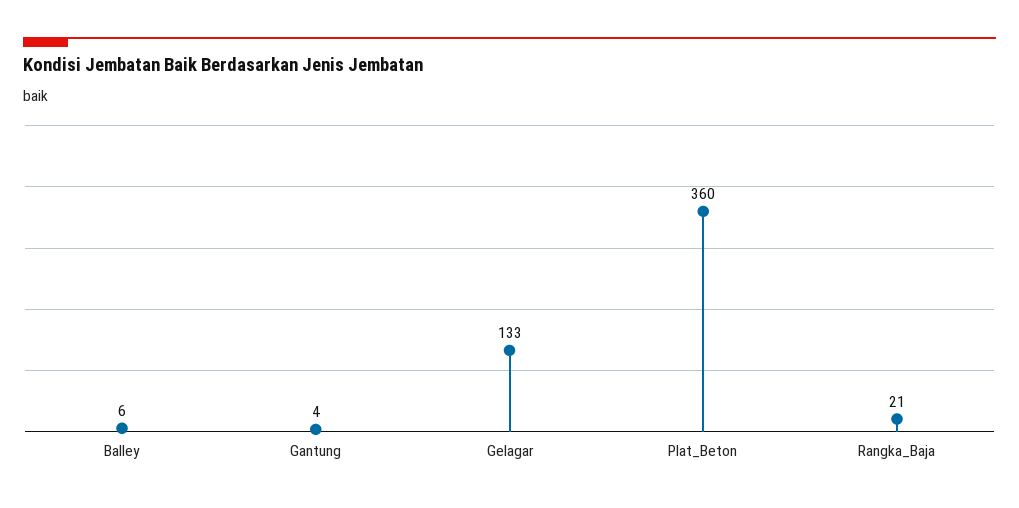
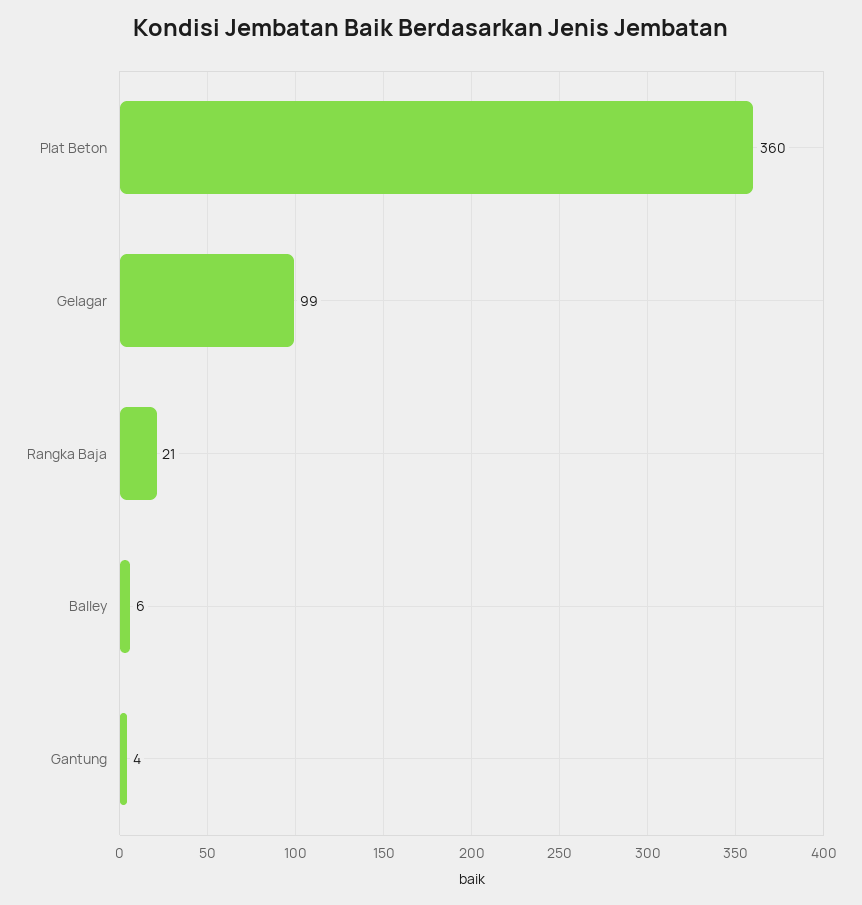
Gelagar: 133 -> 99

